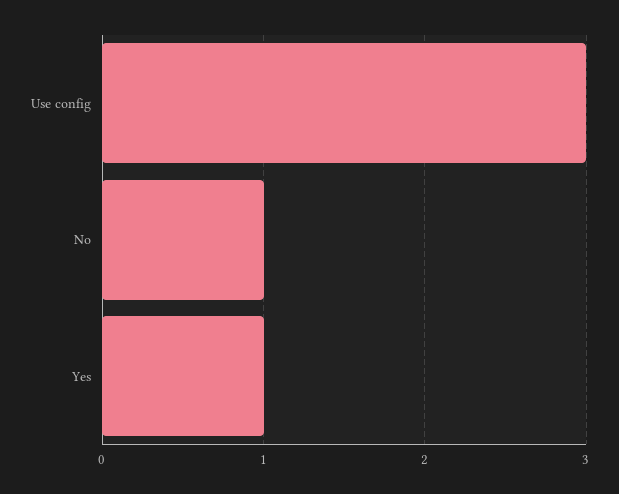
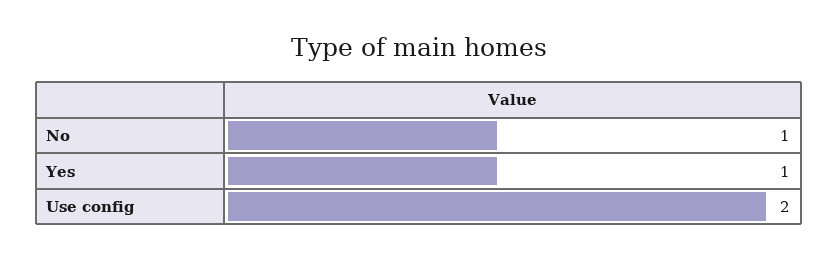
Use config: 3 -> 2

